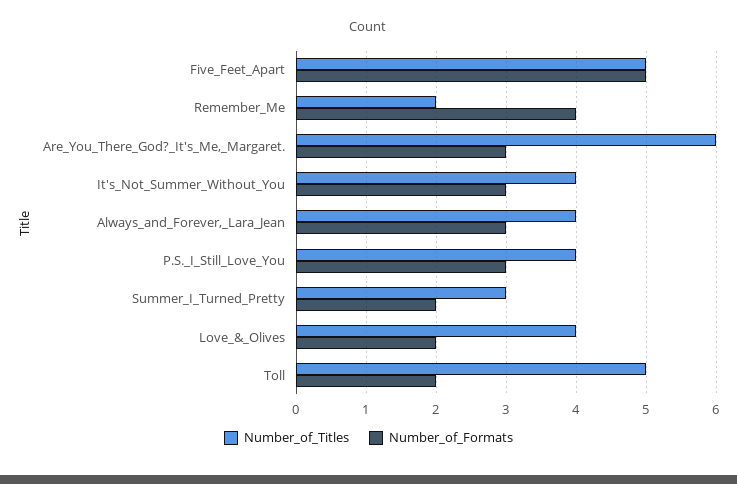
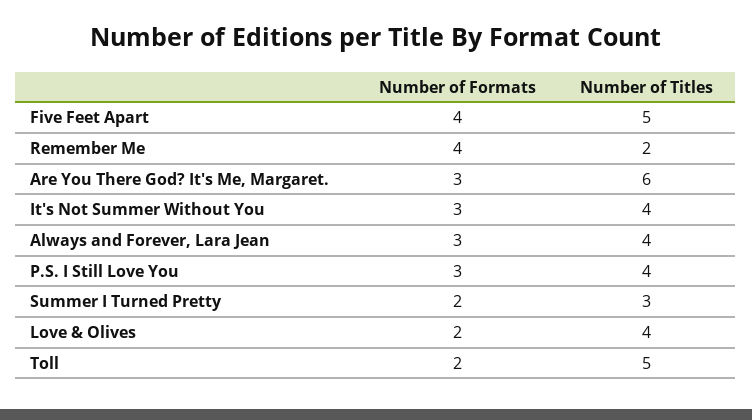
Number_of_Formats, Five_Feet_Apart: 5 -> 4

